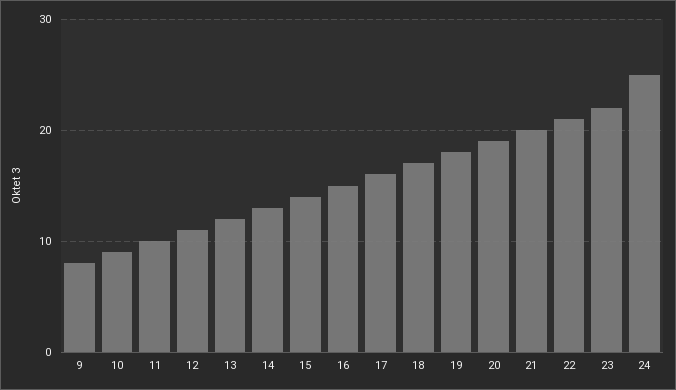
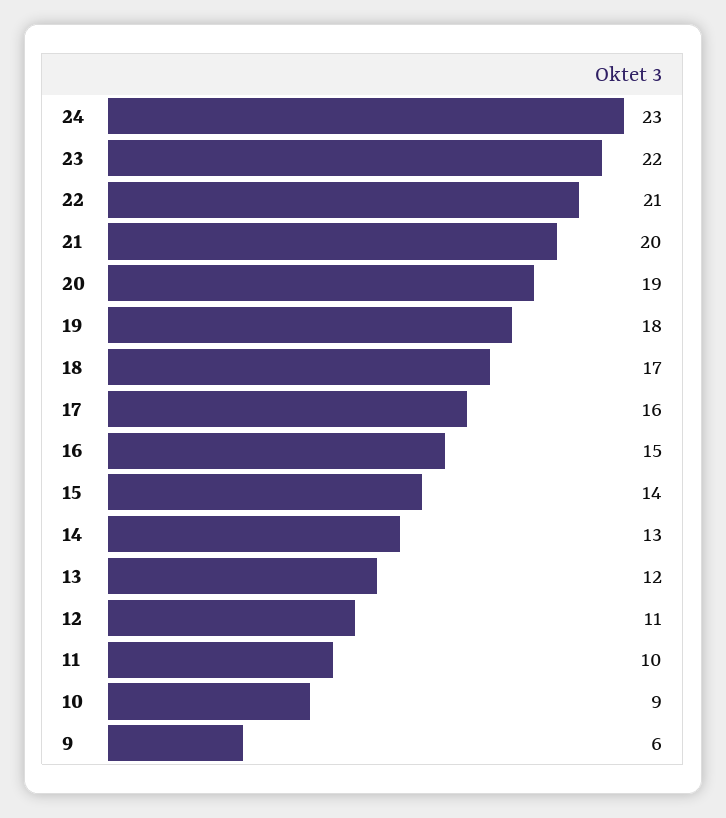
9: 8 -> 6
24: 25 -> 23

